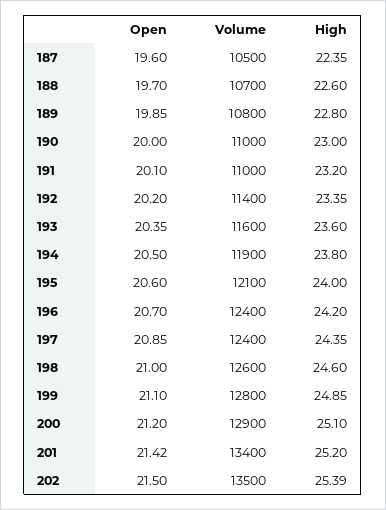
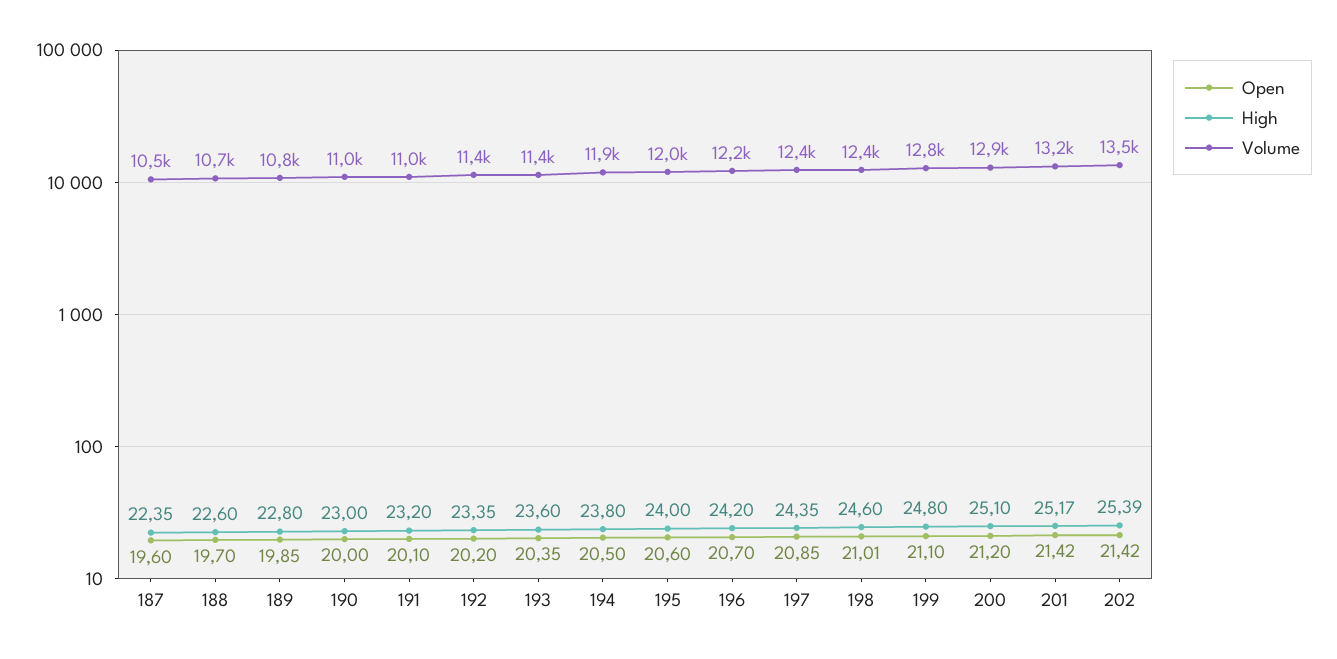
Volume, 193: 11600 -> 11400
Volume, 195: 12100 -> 12000
Volume, 196: 12400 -> 12200
Open, 198: 21 -> 21.01
Volume, 198: 12600 -> 12400
High, 199: 24.85 -> 24.8
Volume, 201: 13400 -> 13200
High, 201: 25.2 -> 25.17
Open, 202: 21.5 -> 21.42

